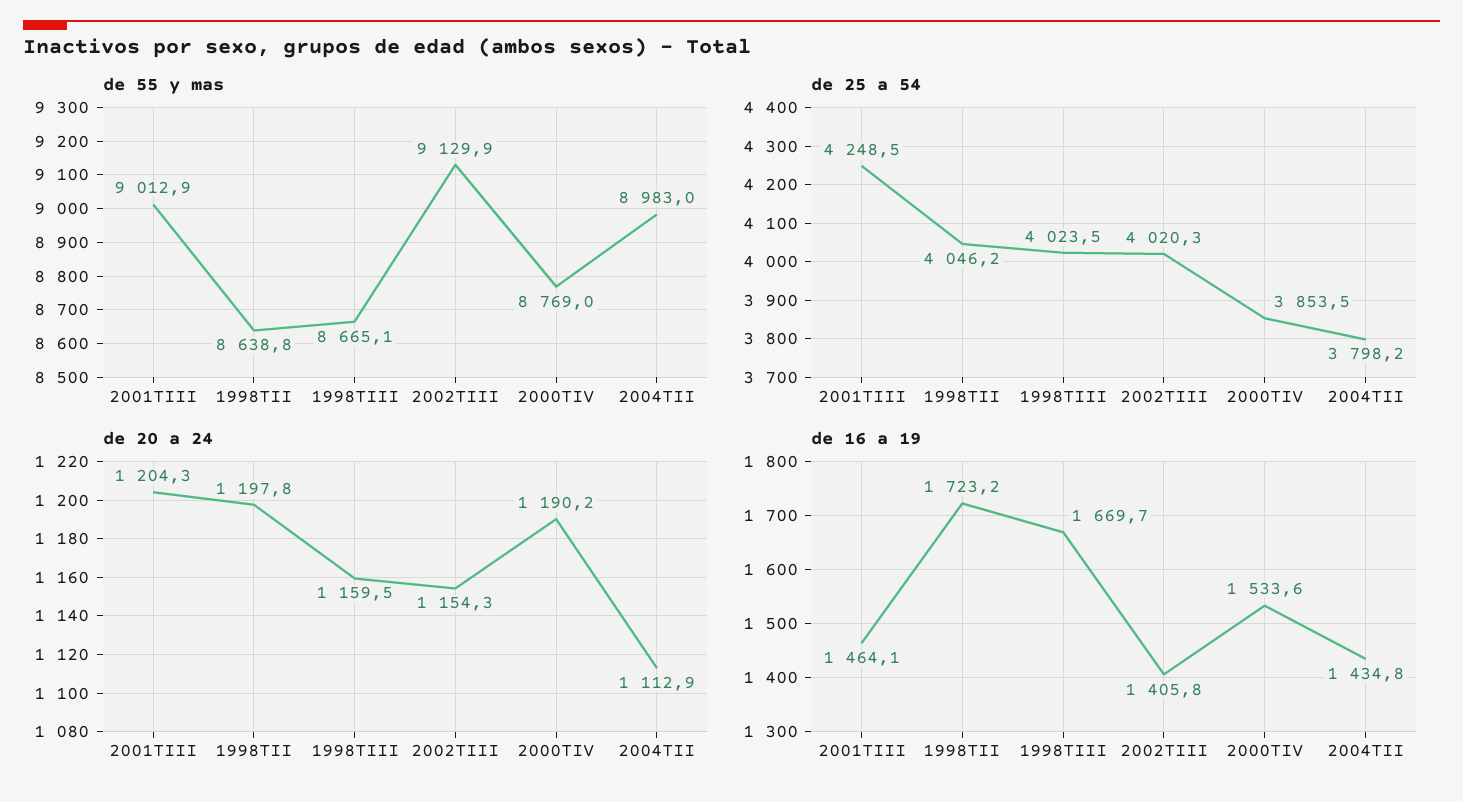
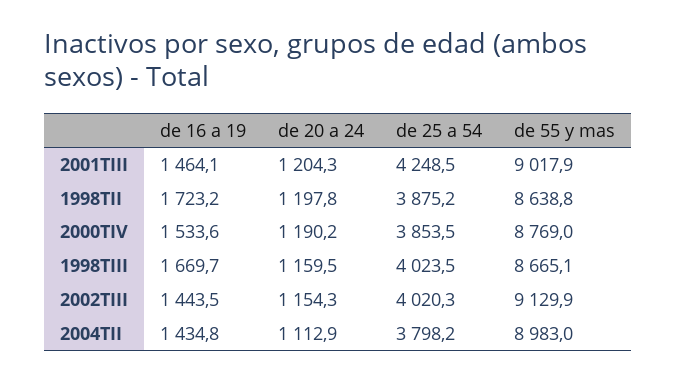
de 55 y mas, 2001TIII: 9012.9 -> 9017.9
de 25 a 54, 1998TII: 4046.2 -> 3875.2
de 16 a 19, 2002TIII: 1405.8 -> 1443.5

